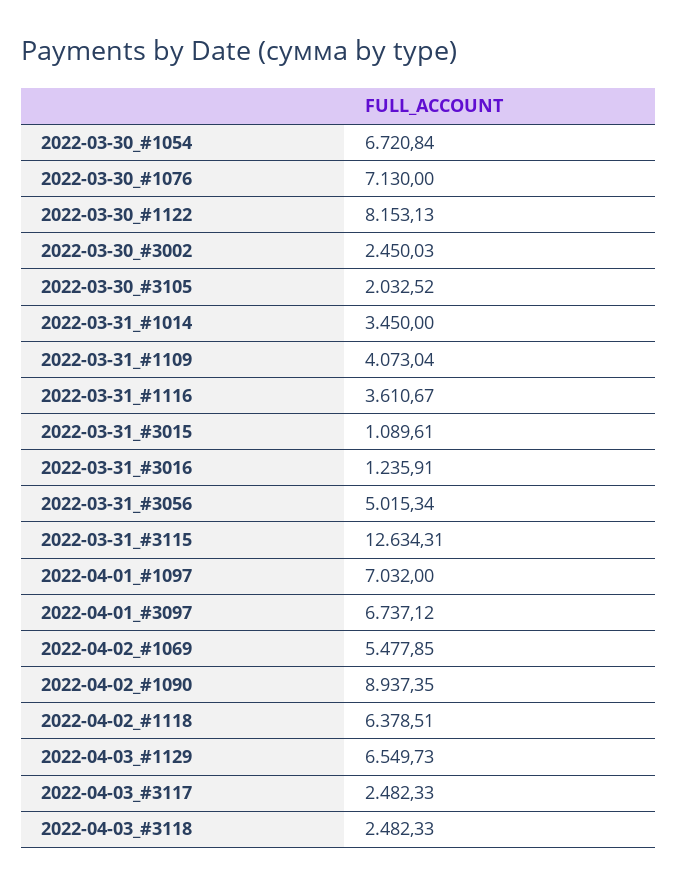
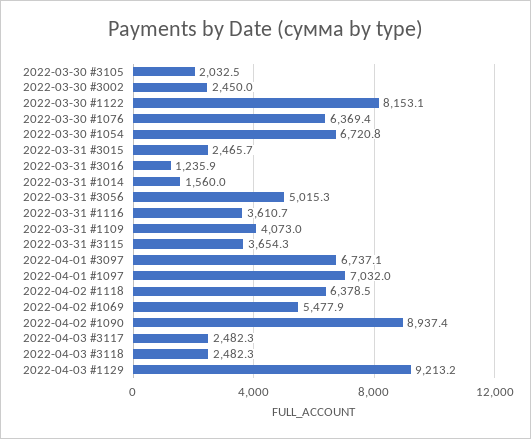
2022-03-30_#1076: 7130 -> 6369.4
2022-03-31_#1014: 3450 -> 1560
2022-03-31_#3015: 1089.61 -> 2465.7
2022-03-31_#3115: 12634.31 -> 3654.3
2022-04-03_#1129: 6549.73 -> 9213.2

